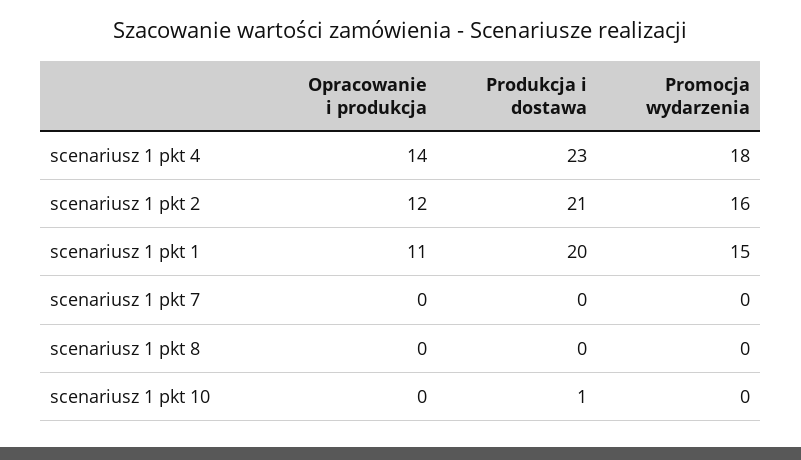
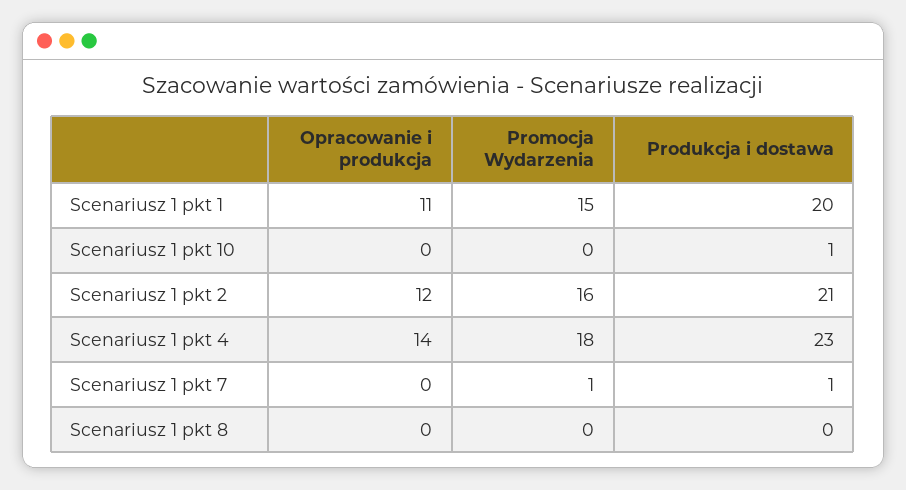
Produkcja i dostawa, scenariusz 1 pkt 7: 0 -> 1
Promocja wydarzenia, scenariusz 1 pkt 7: 0 -> 1

